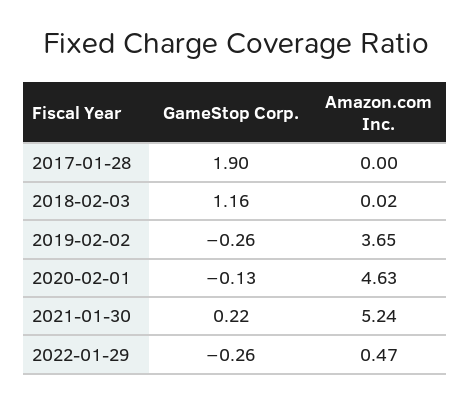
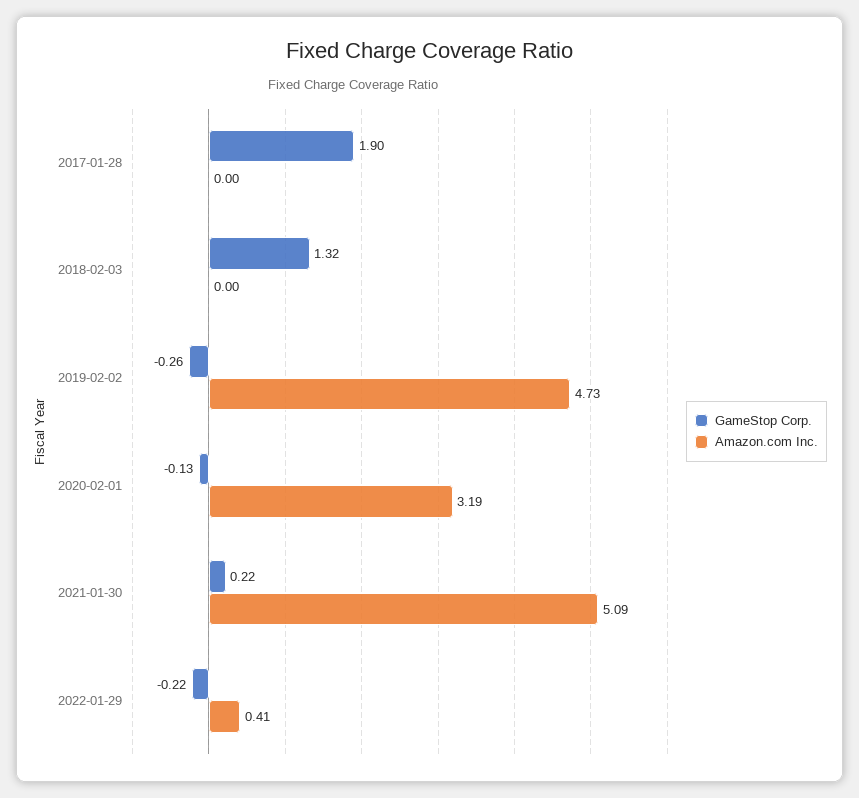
GameStop Corp., 2018-02-03: 1.16 -> 1.32
Amazon.com Inc., 2018-02-03: 0.02 -> 0
Amazon.com Inc., 2019-02-02: 3.65 -> 4.73
Amazon.com Inc., 2020-02-01: 4.63 -> 3.19
Amazon.com Inc., 2021-01-30: 5.24 -> 5.09
GameStop Corp., 2022-01-29: -0.26 -> -0.22
Amazon.com Inc., 2022-01-29: 0.47 -> 0.41

